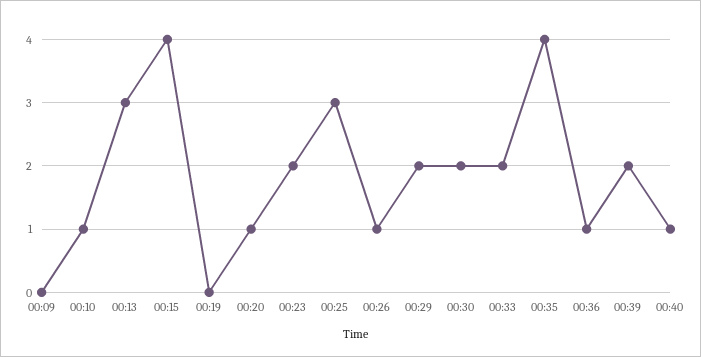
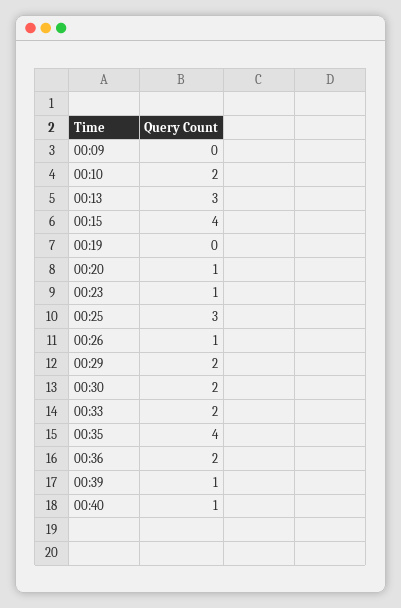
00:10: 1 -> 2
00:23: 2 -> 1
00:36: 1 -> 2
00:39: 2 -> 1

